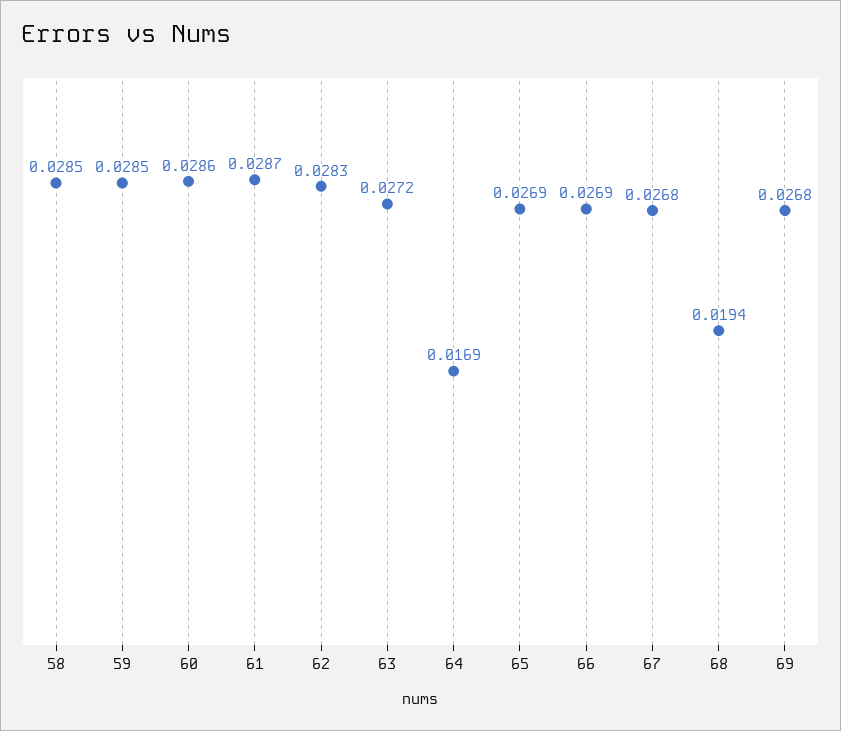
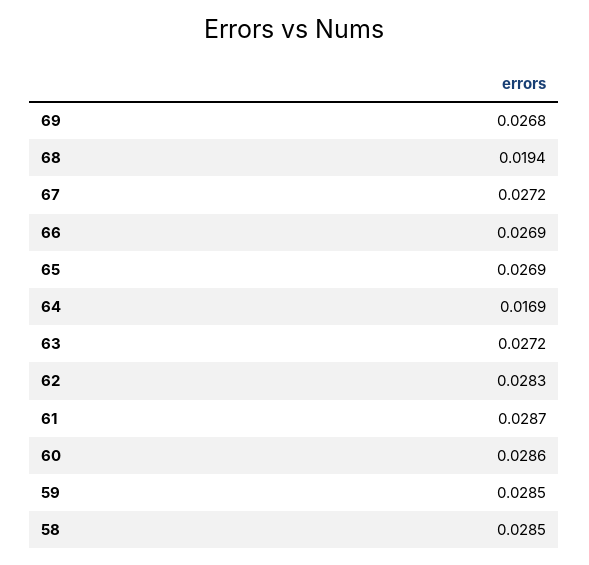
67: 0.0268 -> 0.0272

